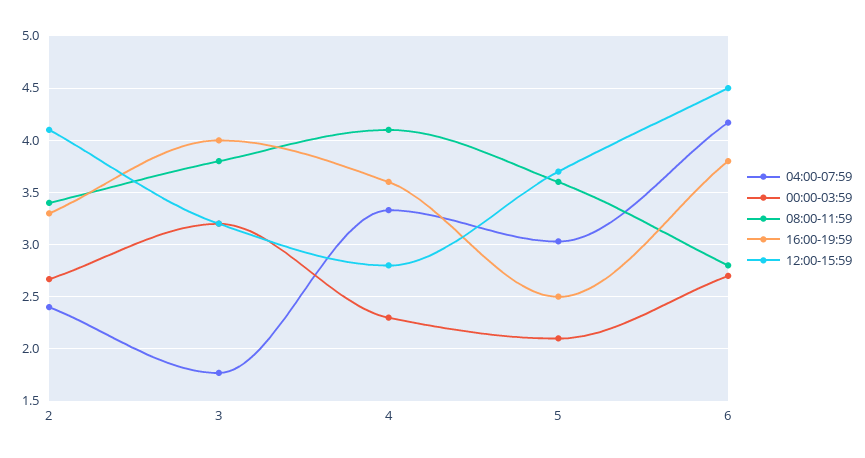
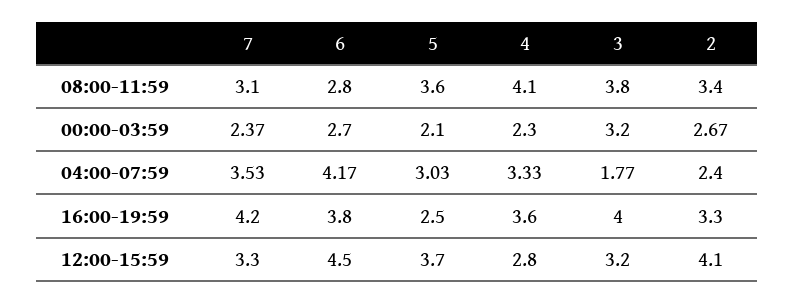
08:00-11:59, 7: none -> 3.1
00:00-03:59, 7: none -> 2.37
04:00-07:59, 7: none -> 3.53
16:00-19:59, 7: none -> 4.2
12:00-15:59, 7: none -> 3.3

